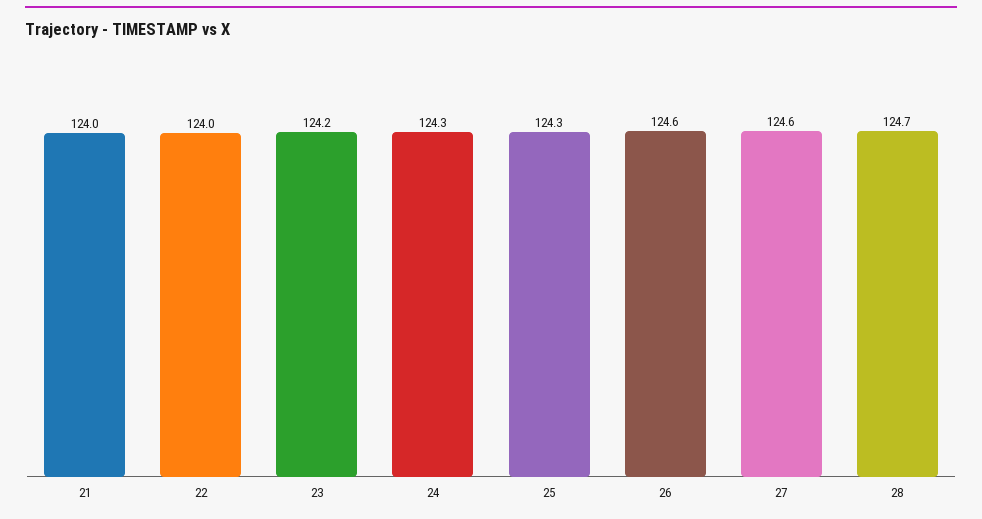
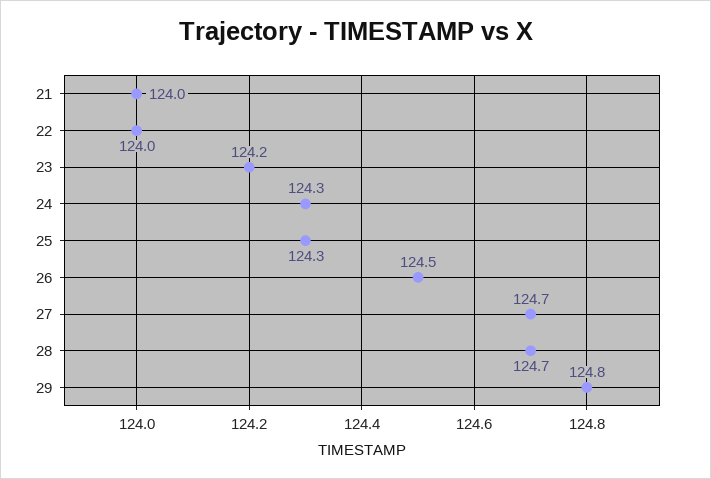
26: 124.6 -> 124.5
27: 124.6 -> 124.7
29: none -> 124.8

